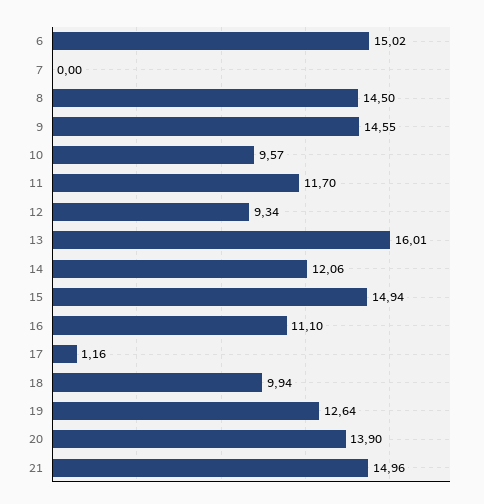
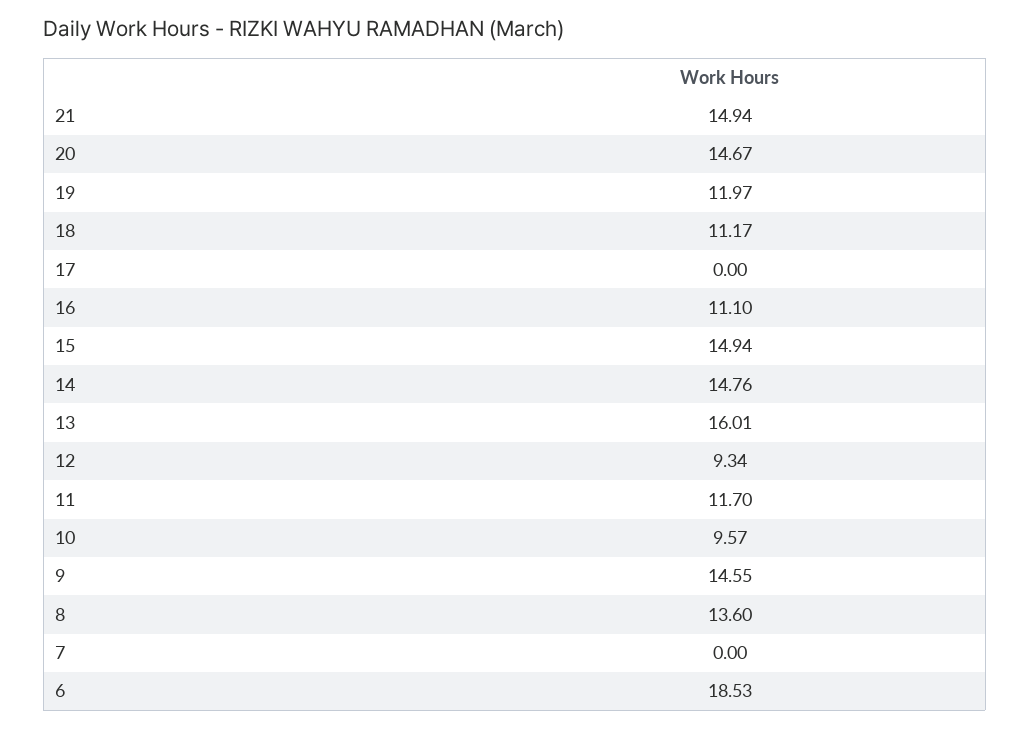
6: 15.02 -> 18.53
8: 14.5 -> 13.6
14: 12.06 -> 14.76
17: 1.16 -> 0
18: 9.94 -> 11.17
19: 12.64 -> 11.97
20: 13.9 -> 14.67
21: 14.96 -> 14.94

